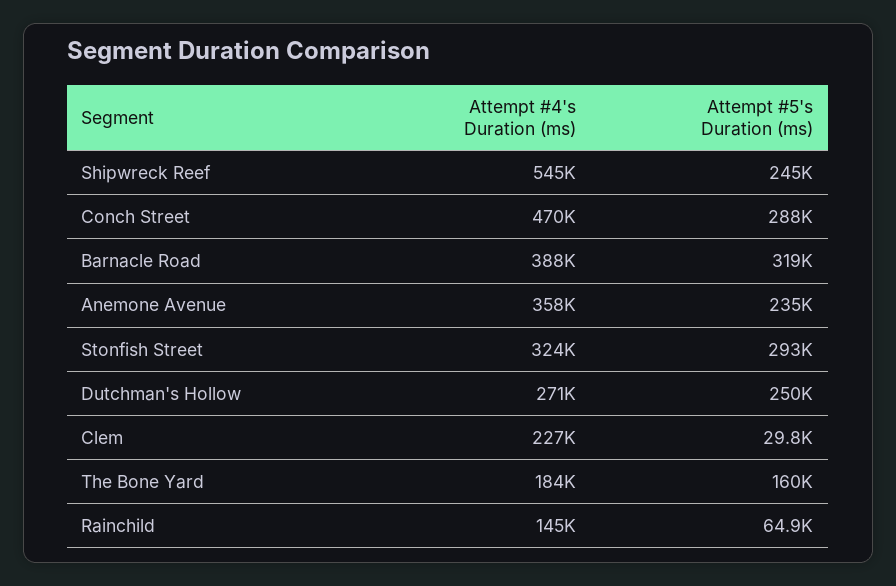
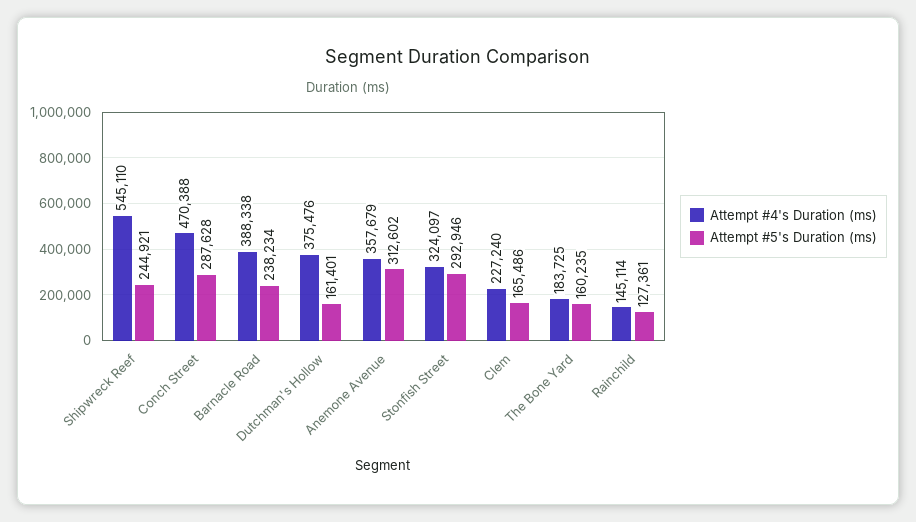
Attempt #5's Duration (ms), Barnacle Road: 319000 -> 238234
Attempt #5's Duration (ms), Anemone Avenue: 235000 -> 312602
Attempt #4's Duration (ms), Dutchman's Hollow: 271000 -> 375476
Attempt #5's Duration (ms), Dutchman's Hollow: 250000 -> 161401
Attempt #5's Duration (ms), Clem: 29800 -> 165486
Attempt #5's Duration (ms), Rainchild: 64900 -> 127361

